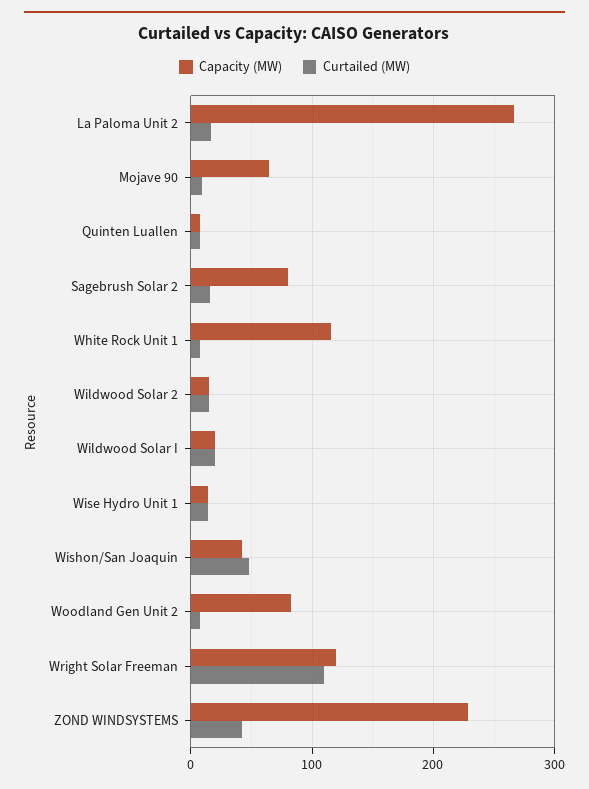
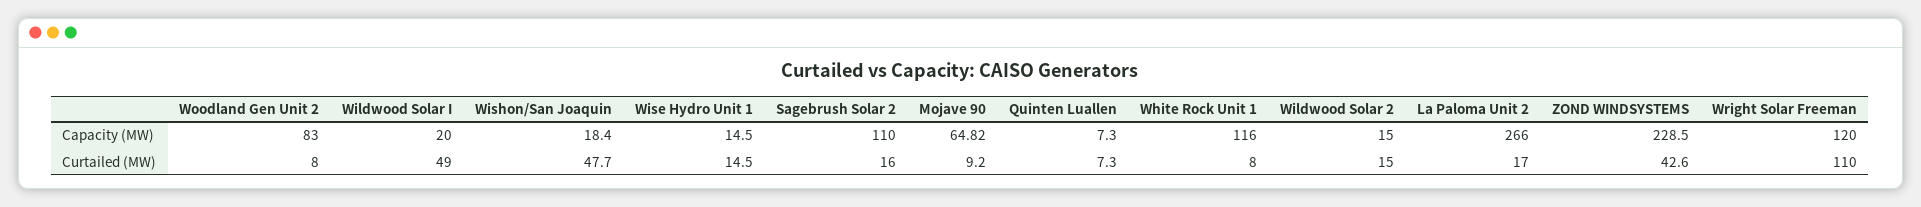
Capacity (MW), Sagebrush Solar 2: 80 -> 110
Curtailed (MW), Wildwood Solar I: 20 -> 49
Capacity (MW), Wishon/San Joaquin: 40 -> 18.4

